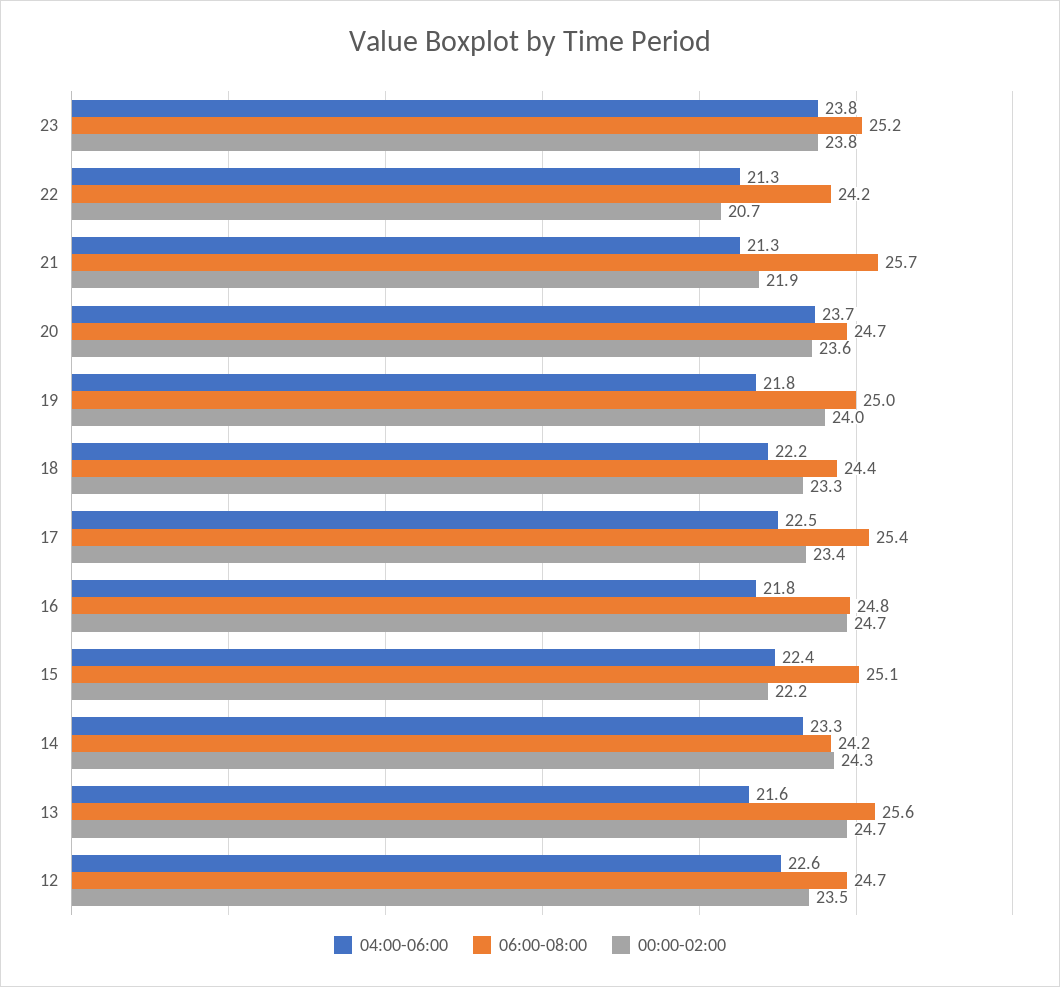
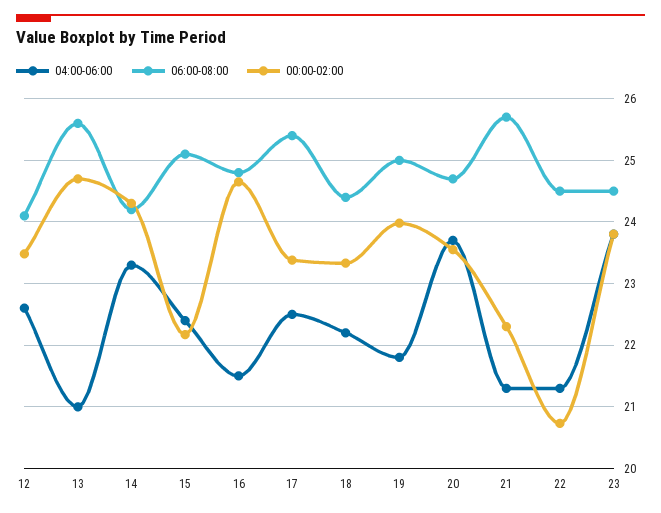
06:00-08:00, 23: 25.2 -> 24.5
06:00-08:00, 22: 24.2 -> 24.5
00:00-02:00, 21: 21.9 -> 22.3
04:00-06:00, 16: 21.8 -> 21.5
04:00-06:00, 13: 21.6 -> 21
06:00-08:00, 12: 24.7 -> 24.1

